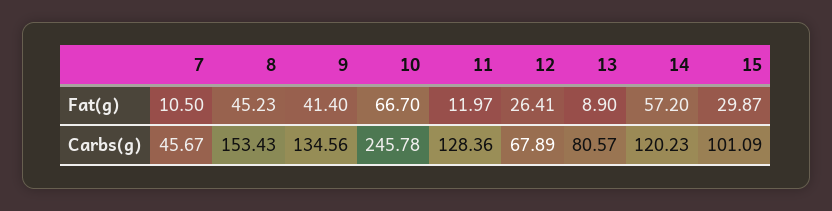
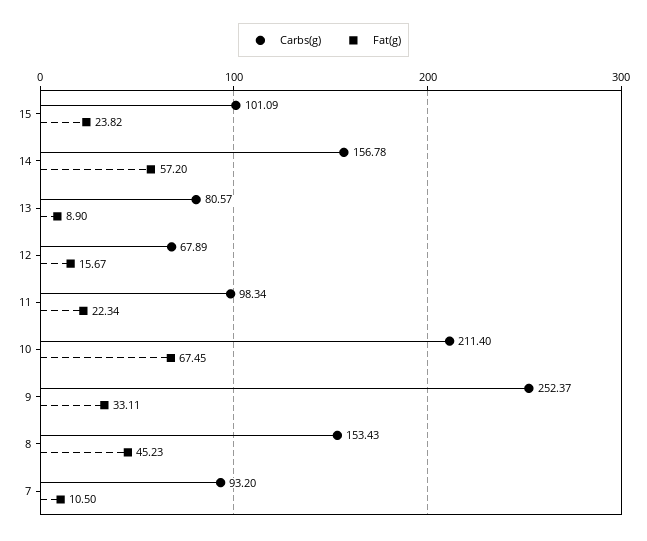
Fat(g), 9: 41.4 -> 33.11
Fat(g), 10: 66.7 -> 67.45
Fat(g), 11: 11.97 -> 22.34
Fat(g), 12: 26.41 -> 15.67
Fat(g), 15: 29.87 -> 23.82
Carbs(g), 7: 45.67 -> 93.2
Carbs(g), 9: 134.56 -> 252.37
Carbs(g), 10: 245.78 -> 211.4
Carbs(g), 11: 128.36 -> 98.34
Carbs(g), 14: 120.23 -> 156.78

